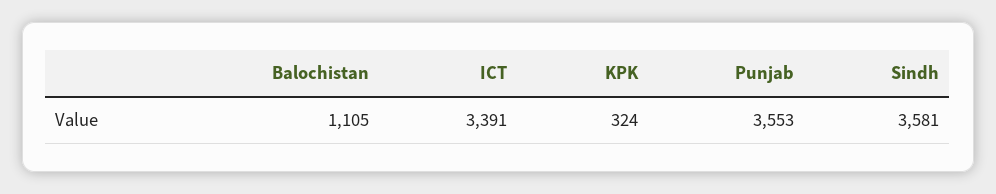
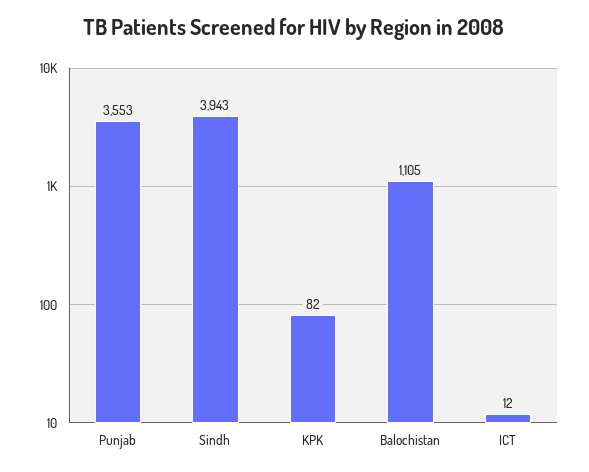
ICT: 3391 -> 12
KPK: 324 -> 82
Sindh: 3581 -> 3943

